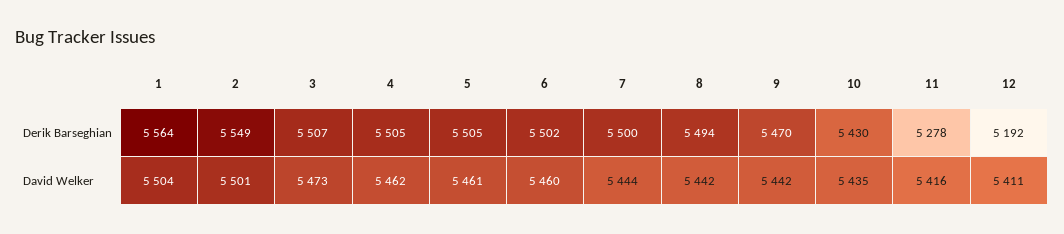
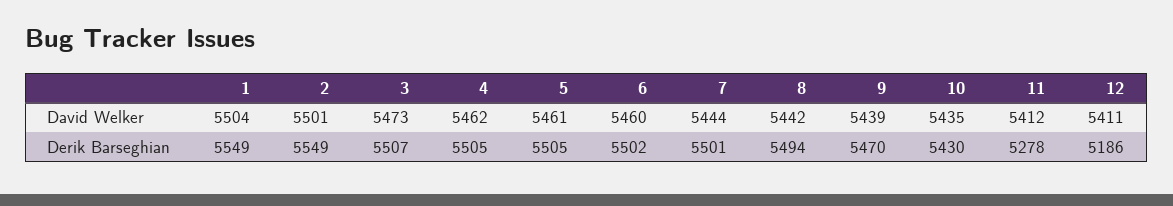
1, Derik Barseghian: 5564 -> 5549
7, Derik Barseghian: 5500 -> 5501
12, Derik Barseghian: 5192 -> 5186
9, David Welker: 5442 -> 5439
11, David Welker: 5416 -> 5412

